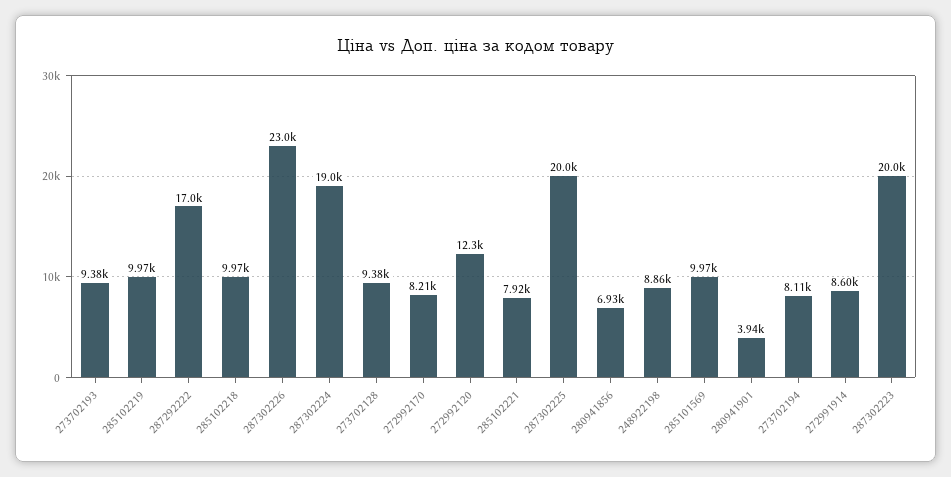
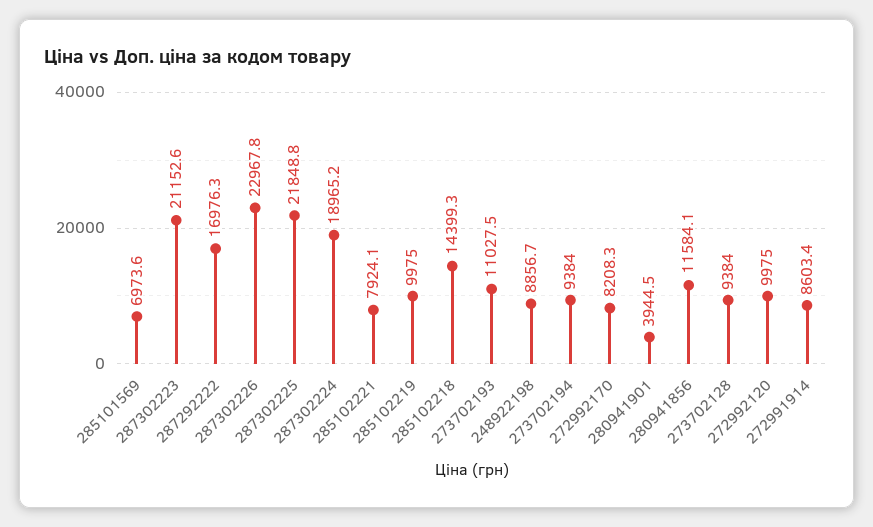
273702193: 9380 -> 11027.5
285102218: 9970 -> 14399.3
272992120: 12300 -> 9975
287302225: 20000 -> 21848.8
280941856: 6930 -> 11584.1
285101569: 9970 -> 6973.6
273702194: 8110 -> 9384
287302223: 20000 -> 21152.6

